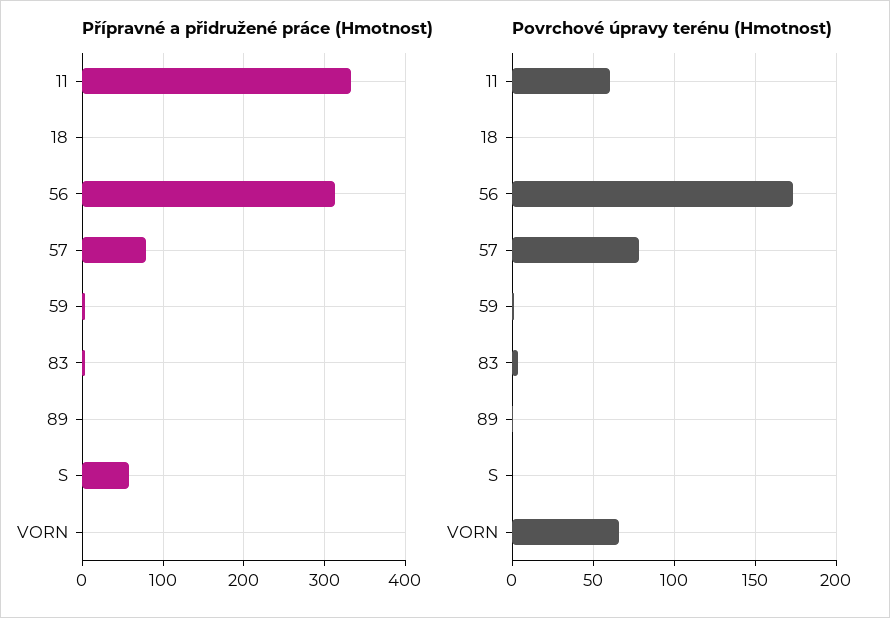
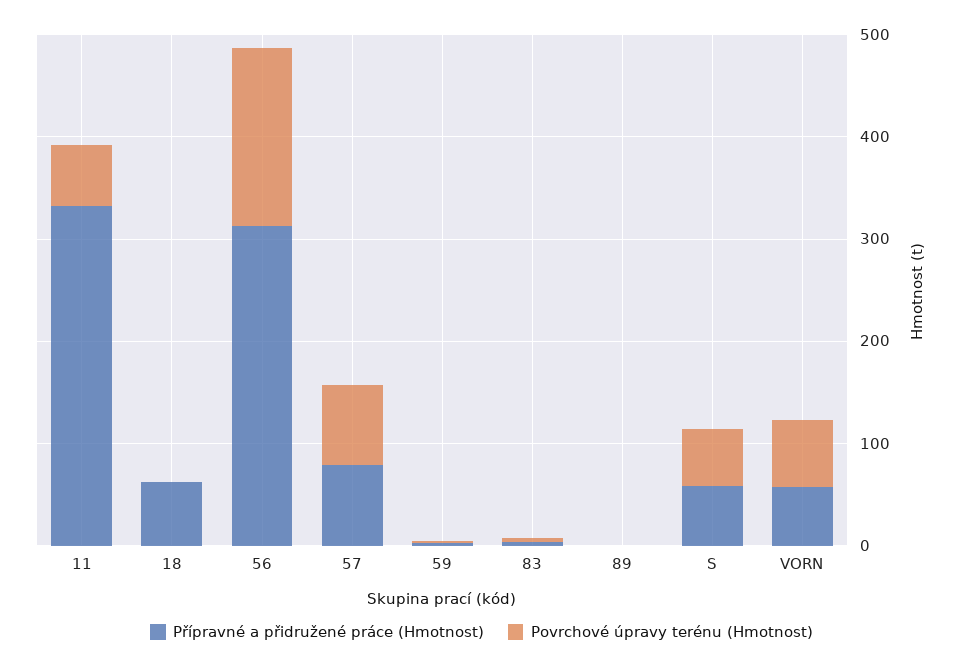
Přípravné a přidružené práce (Hmotnost), 18: 0 -> 60
Přípravné a přidružené práce (Hmotnost), VORN: 0 -> 60
Povrchové úpravy terénu (Hmotnost), S: 0 -> 60

